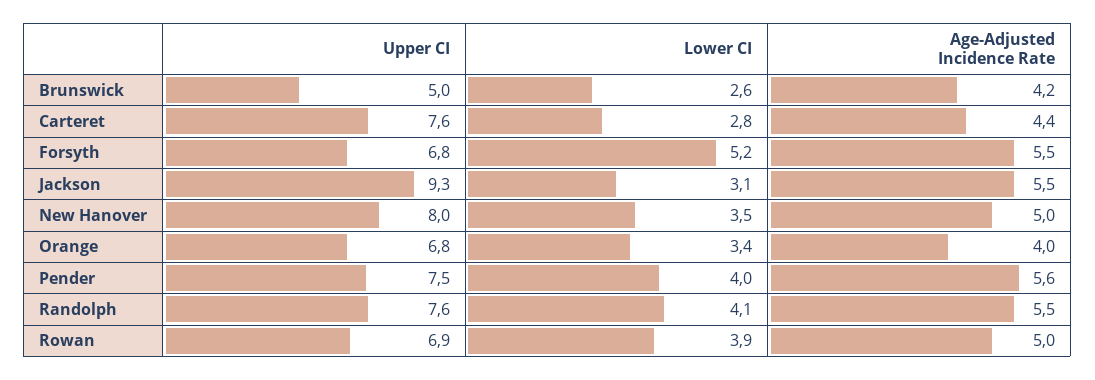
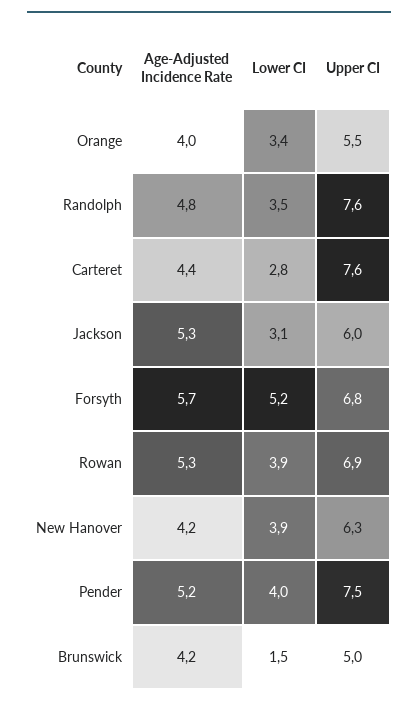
Lower CI, Brunswick: 2.6 -> 1.5
Age-Adjusted Incidence Rate, Forsyth: 5.5 -> 5.7
Upper CI, Jackson: 9.3 -> 6
Age-Adjusted Incidence Rate, Jackson: 5.5 -> 5.3
Upper CI, New Hanover: 8 -> 6.3
Lower CI, New Hanover: 3.5 -> 3.9
Age-Adjusted Incidence Rate, New Hanover: 5 -> 4.2
Upper CI, Orange: 6.8 -> 5.5
Age-Adjusted Incidence Rate, Pender: 5.6 -> 5.2
Lower CI, Randolph: 4.1 -> 3.5
Age-Adjusted Incidence Rate, Randolph: 5.5 -> 4.8
Age-Adjusted Incidence Rate, Rowan: 5 -> 5.3

